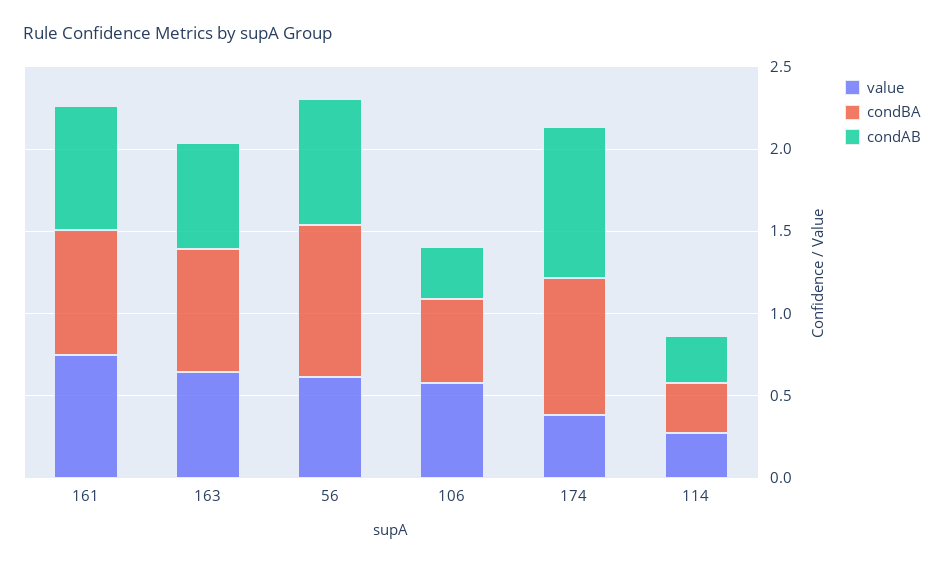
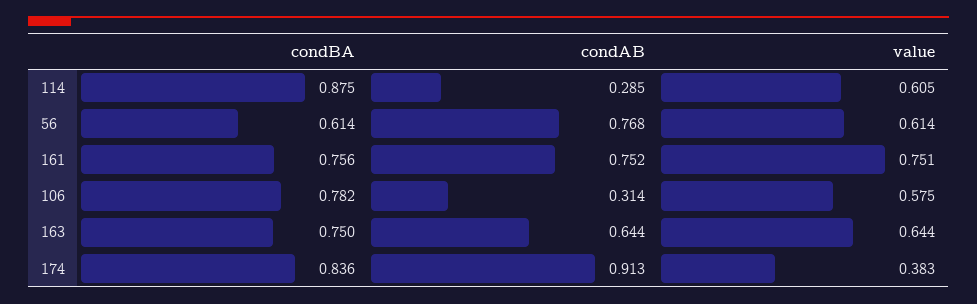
condBA, 56: 0.9 -> 0.614
condBA, 106: 0.5 -> 0.782
value, 114: 0.3 -> 0.605
condBA, 114: 0.3 -> 0.875

